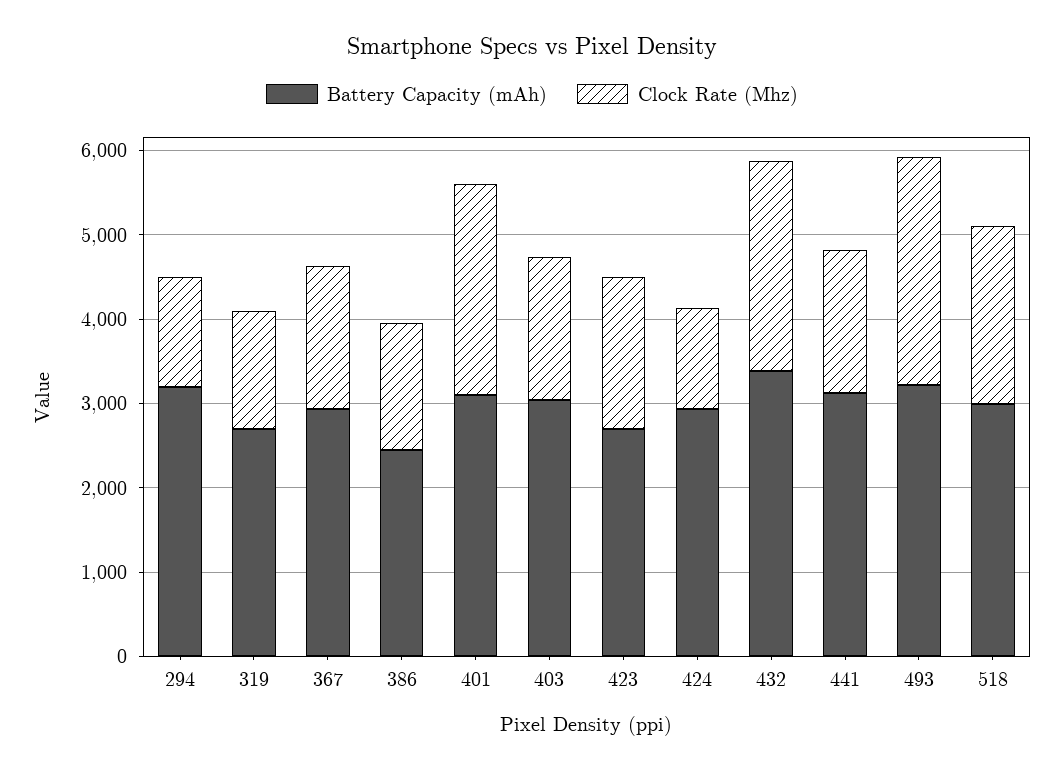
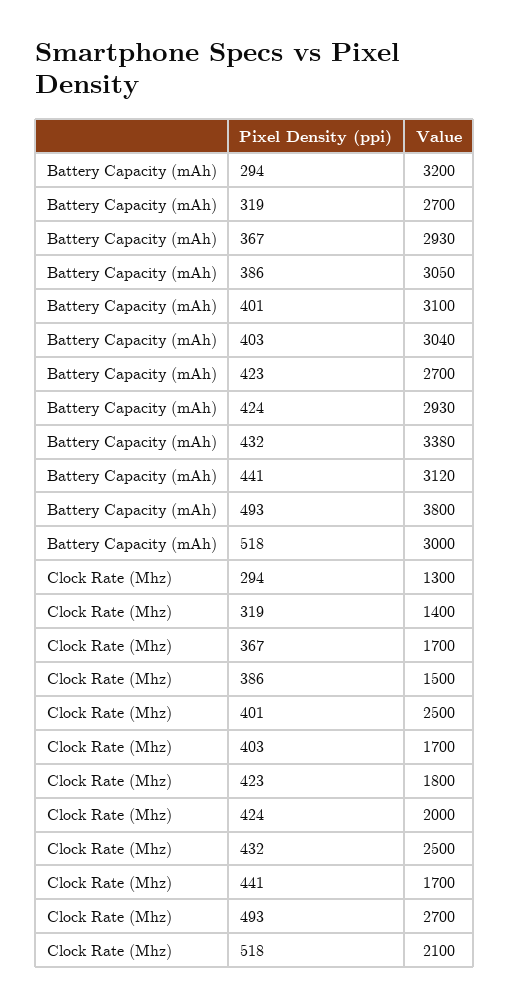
Battery Capacity (mAh), 386: 2400 -> 3050
Clock Rate (Mhz), 424: 1200 -> 2000
Battery Capacity (mAh), 493: 3200 -> 3800

